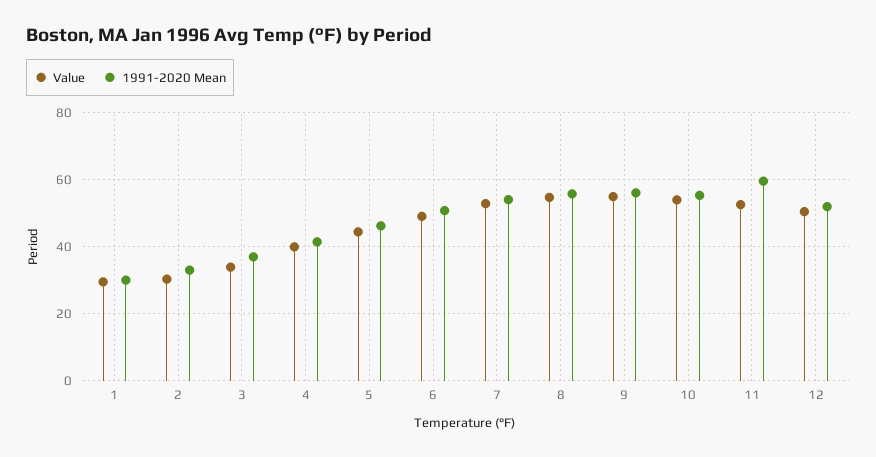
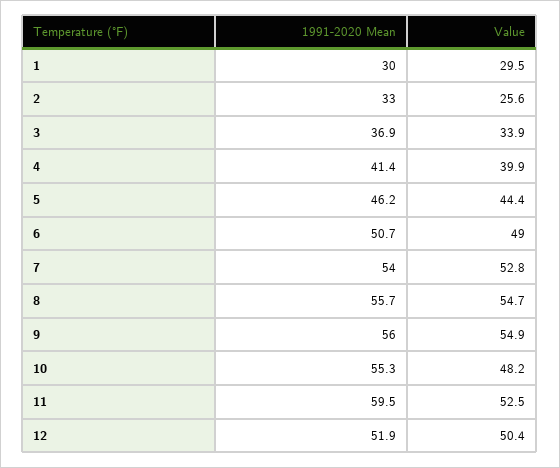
Value, 2: 30 -> 25.6
Value, 10: 54 -> 48.2

